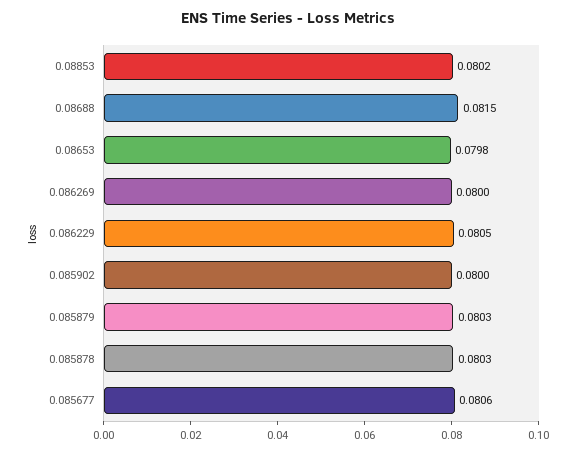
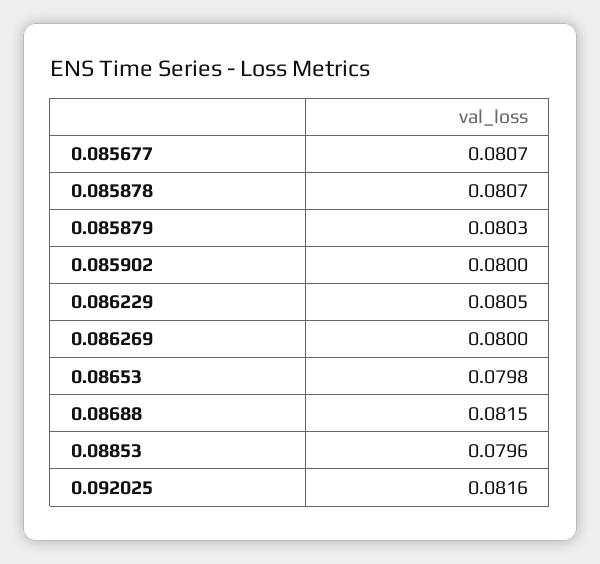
0.08853: 0.0802 -> 0.0796
0.085878: 0.0803 -> 0.0807
0.085677: 0.0806 -> 0.0807
0.092025: none -> 0.0816

